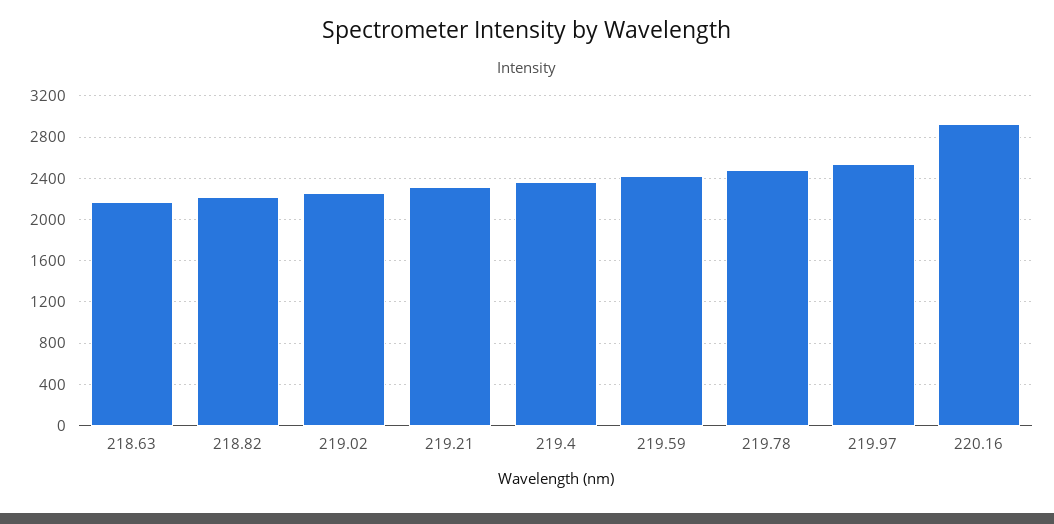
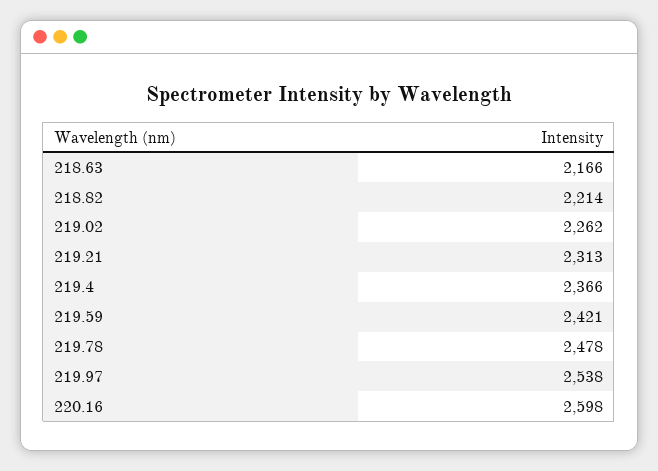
220.16: 2900 -> 2598

